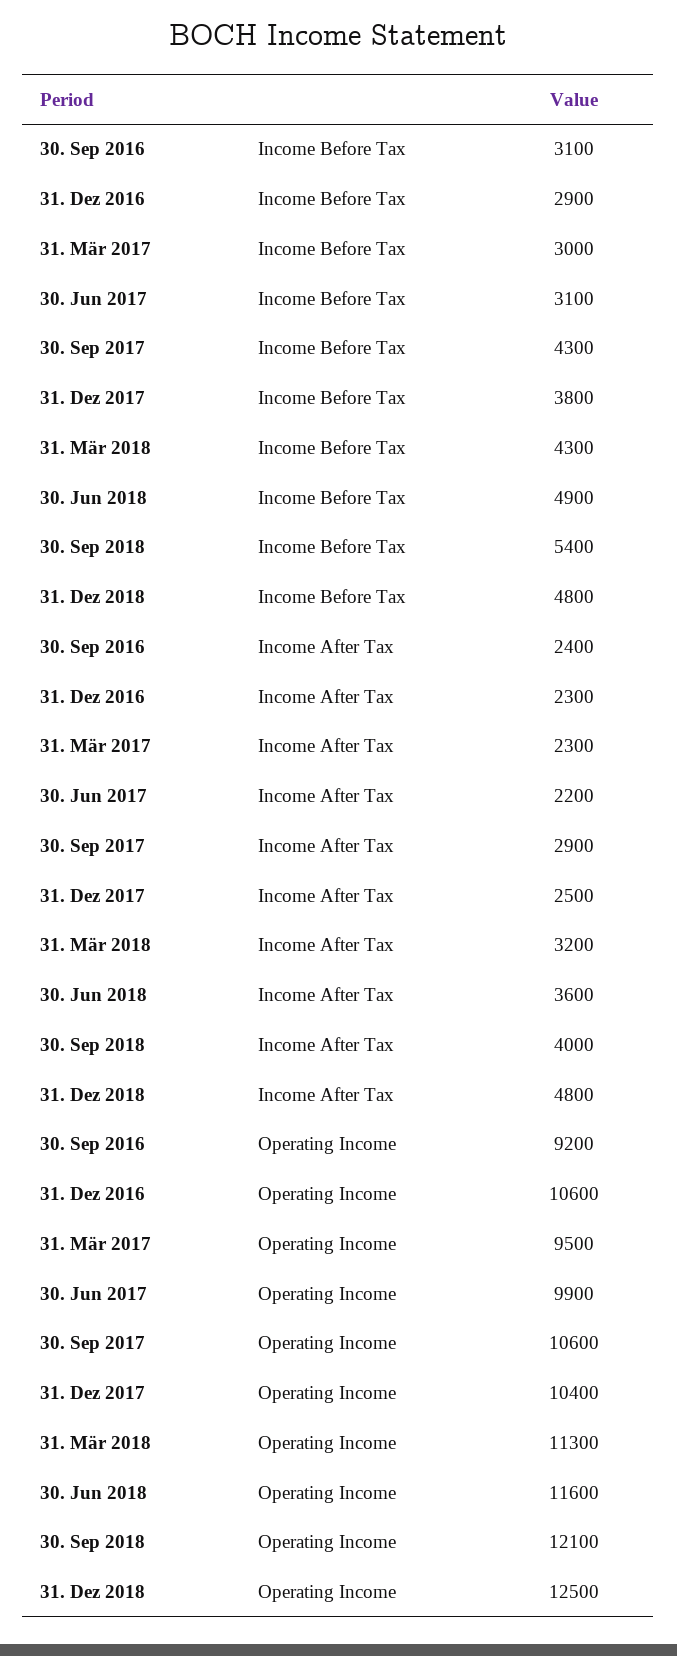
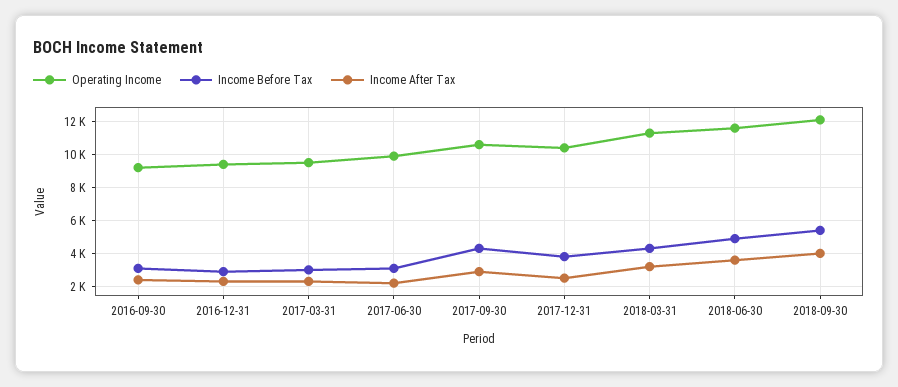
Income Before Tax, 31. Dez 2018: 4800 -> none
Income After Tax, 31. Dez 2018: 4800 -> none
Operating Income, 31. Dez 2016: 10600 -> 9500
Operating Income, 31. Dez 2018: 12500 -> none

